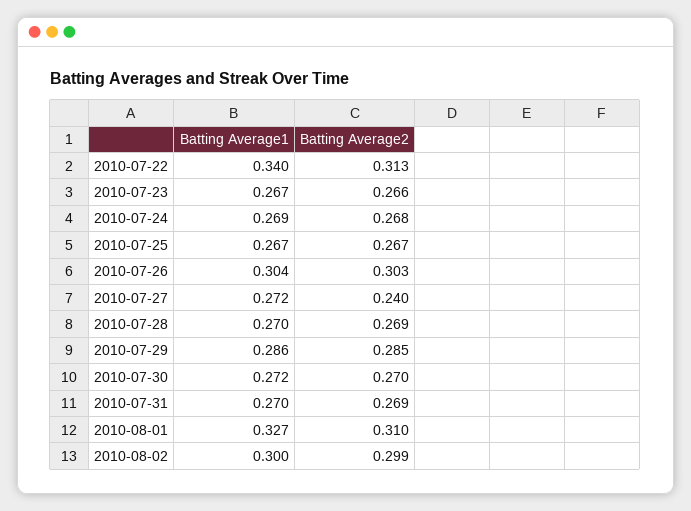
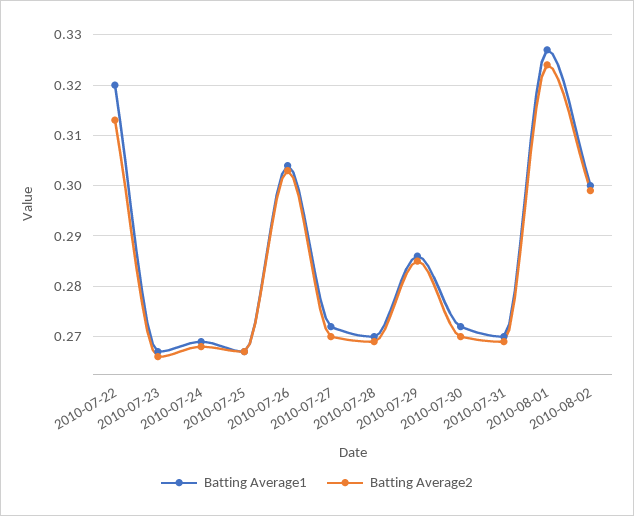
Batting Average1, 2010-07-22: 0.34 -> 0.32
Batting Average2, 2010-07-27: 0.24 -> 0.27
Batting Average2, 2010-08-01: 0.31 -> 0.325

